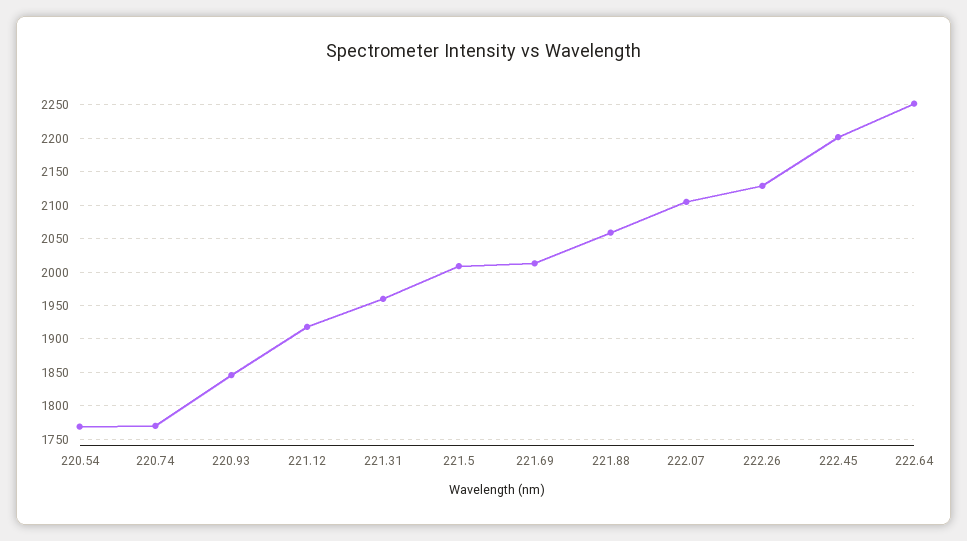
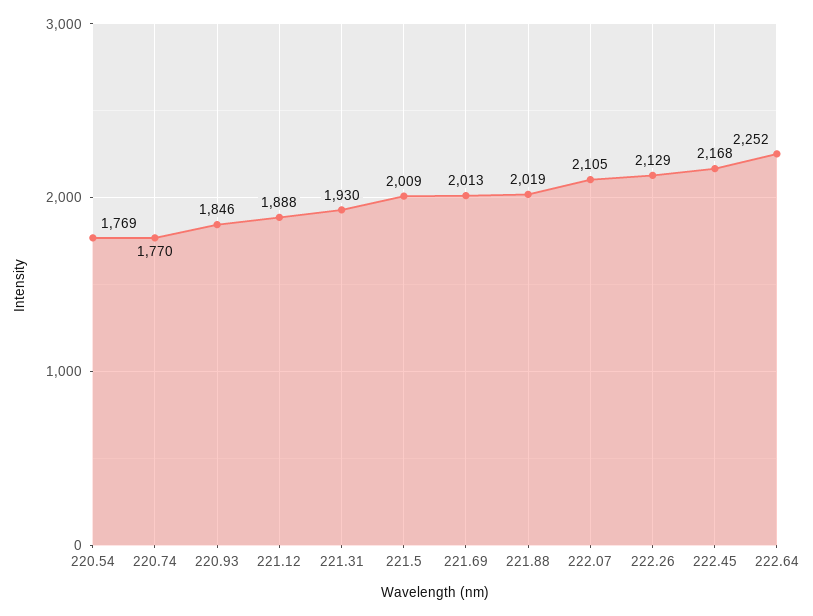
221.12: 1920 -> 1888
221.31: 1960 -> 1930
221.88: 2060 -> 2019
222.45: 2200 -> 2168

